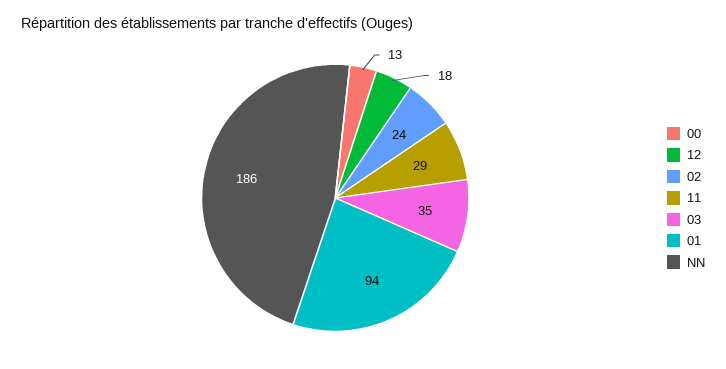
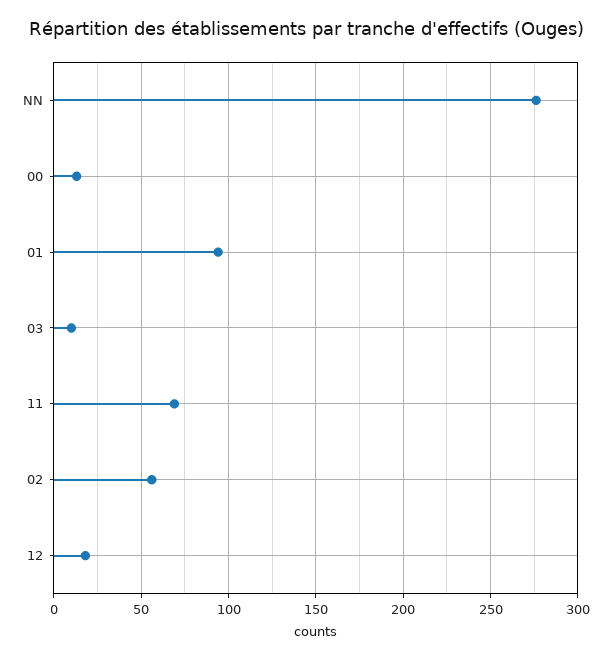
02: 24 -> 55
11: 29 -> 70
03: 35 -> 10
NN: 186 -> 275

